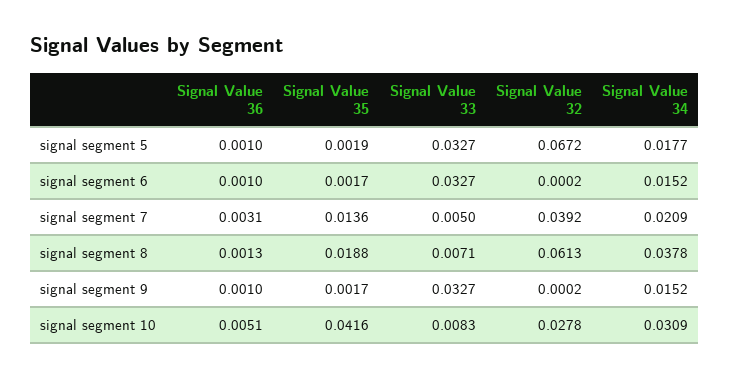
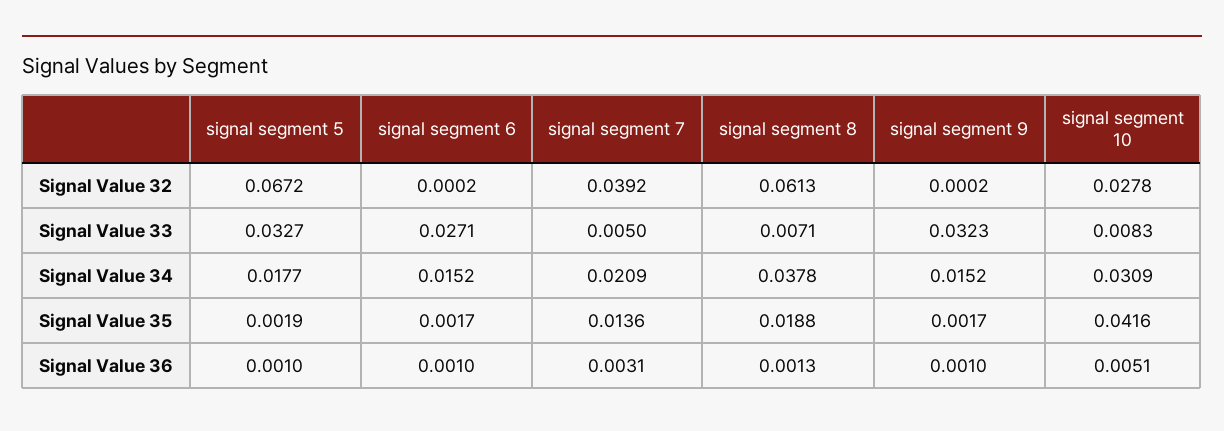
Signal Value 33, signal segment 6: 0.0327 -> 0.0271
Signal Value 33, signal segment 9: 0.0327 -> 0.0323

